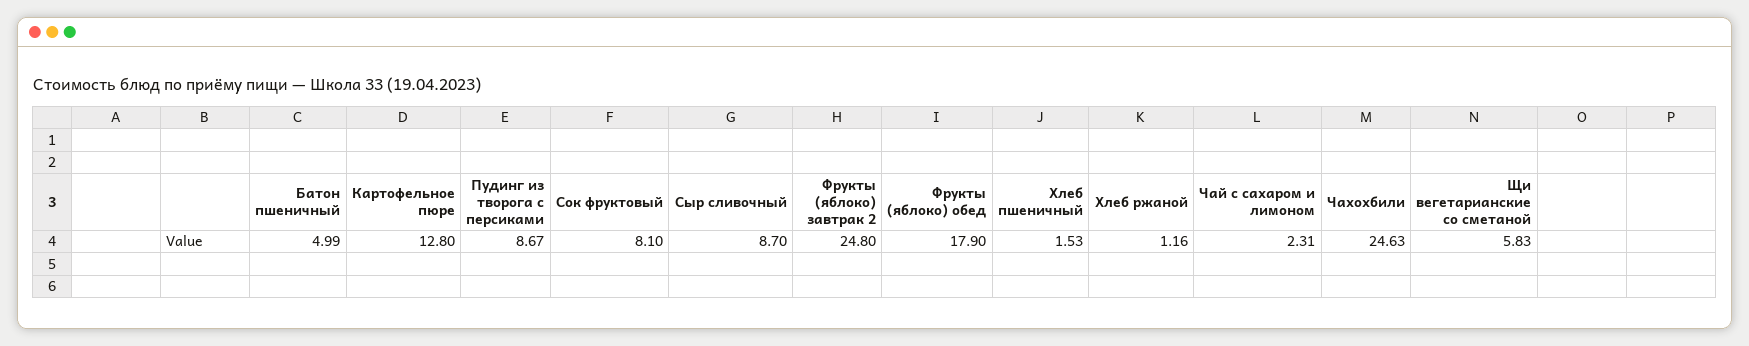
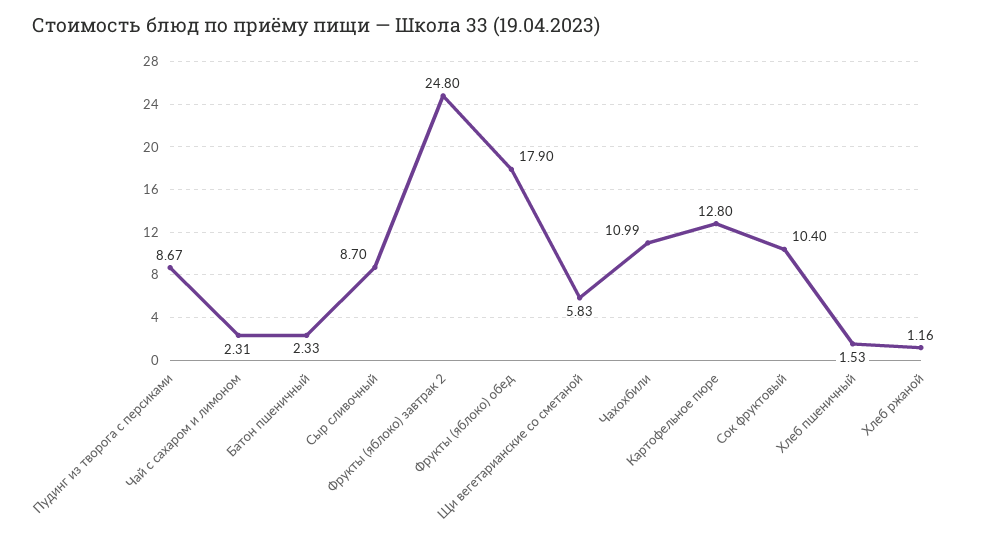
Батон пшеничный: 4.99 -> 2.33
Сок фруктовый: 8.1 -> 10.4
Чахохбили: 24.63 -> 10.99

